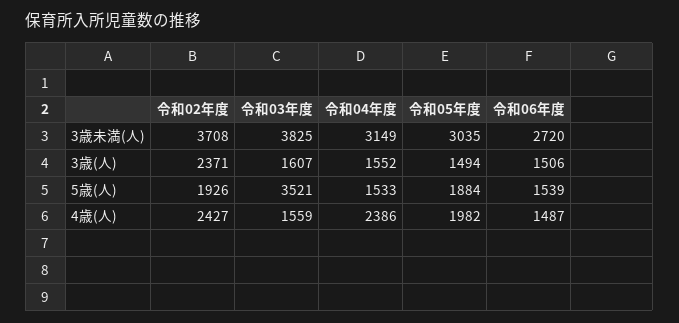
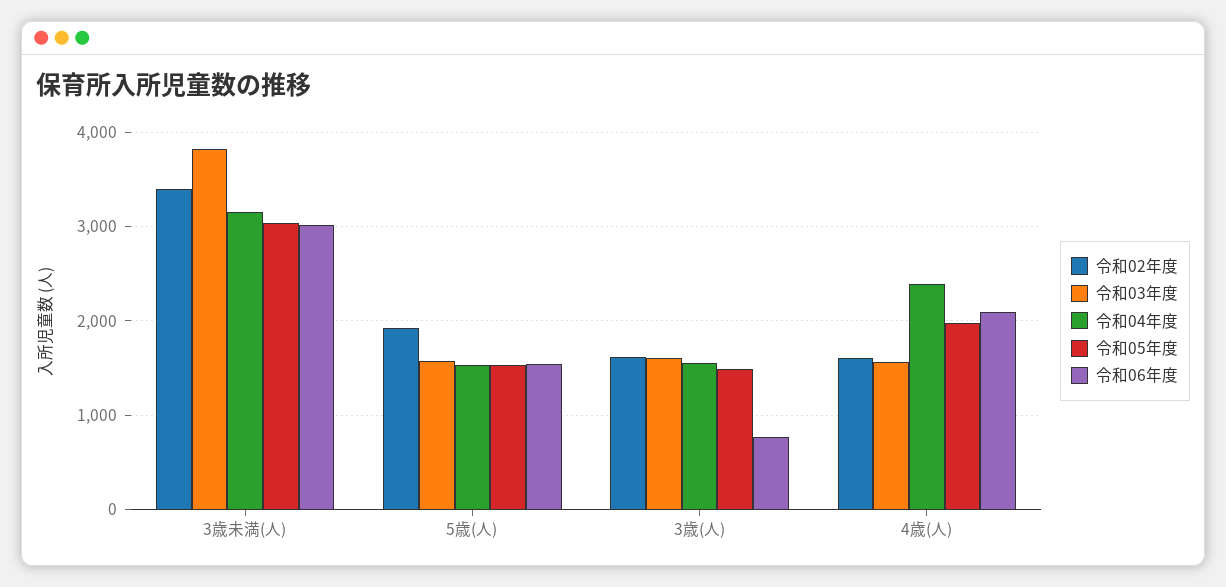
令和02年度, 3歳未満(人): 3708 -> 3400
令和06年度, 3歳未満(人): 2720 -> 3000
令和02年度, 3歳(人): 2371 -> 1600
令和06年度, 3歳(人): 1506 -> 800
令和03年度, 5歳(人): 3521 -> 1600
令和05年度, 5歳(人): 1884 -> 1500
令和02年度, 4歳(人): 2427 -> 1600
令和06年度, 4歳(人): 1487 -> 2100

